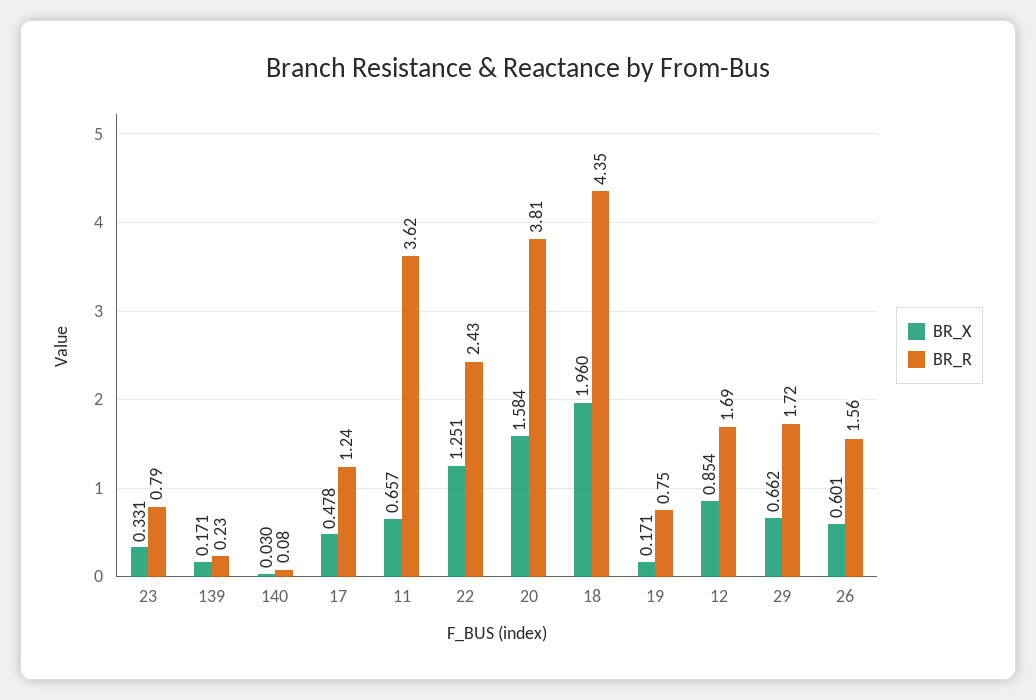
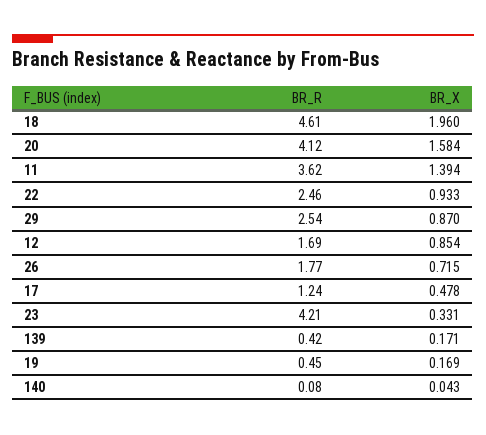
BR_R, 23: 0.79 -> 4.21
BR_R, 139: 0.23 -> 0.42
BR_X, 140: 0.03 -> 0.043
BR_X, 11: 0.657 -> 1.394
BR_X, 22: 1.251 -> 0.933
BR_R, 22: 2.43 -> 2.46
BR_R, 20: 3.81 -> 4.12
BR_R, 18: 4.35 -> 4.61
BR_X, 19: 0.171 -> 0.169
BR_R, 19: 0.75 -> 0.45
BR_X, 29: 0.662 -> 0.87
BR_R, 29: 1.72 -> 2.54
BR_X, 26: 0.601 -> 0.715
BR_R, 26: 1.56 -> 1.77

